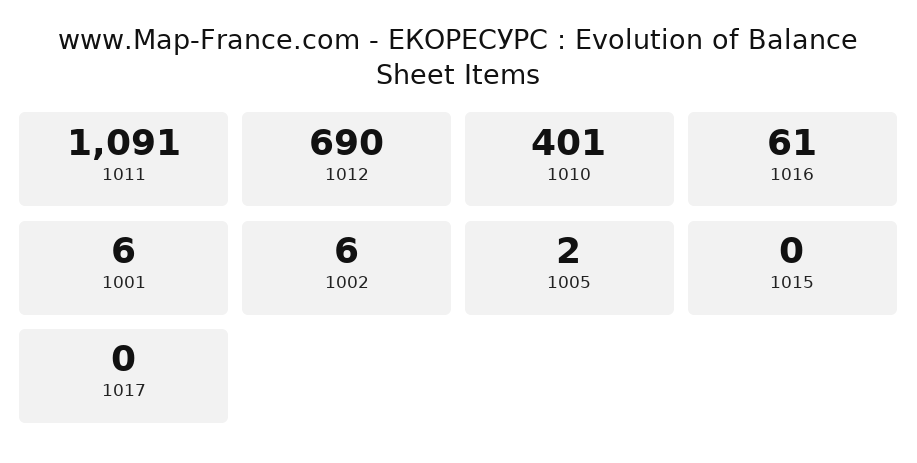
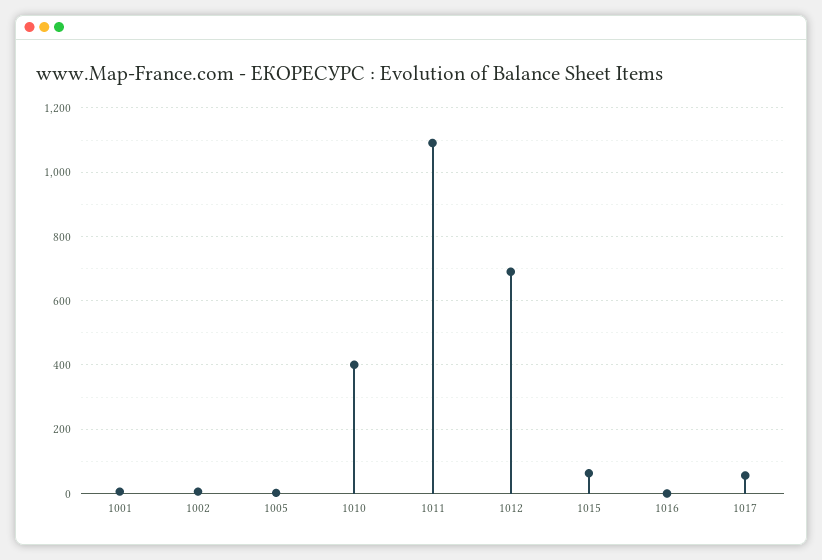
1016: 61 -> 0
1015: 0 -> 60
1017: 0 -> 60

